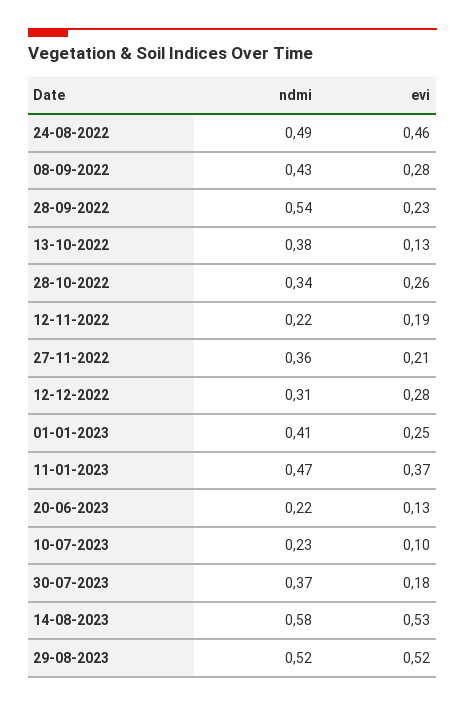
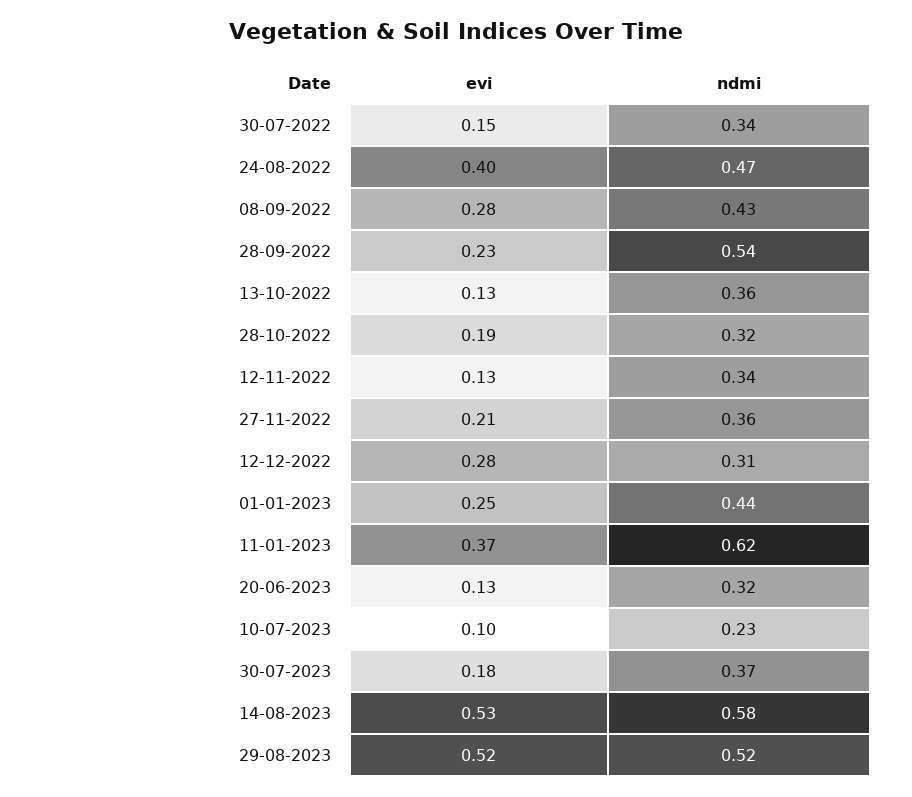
ndmi, 24-08-2022: 0.49 -> 0.47
evi, 24-08-2022: 0.46 -> 0.4
ndmi, 13-10-2022: 0.38 -> 0.36
ndmi, 28-10-2022: 0.34 -> 0.32
evi, 28-10-2022: 0.26 -> 0.19
ndmi, 12-11-2022: 0.22 -> 0.34
evi, 12-11-2022: 0.19 -> 0.13
ndmi, 01-01-2023: 0.41 -> 0.44
ndmi, 11-01-2023: 0.47 -> 0.62
ndmi, 20-06-2023: 0.22 -> 0.32
evi, 30-07-2022: none -> 0.15
ndmi, 30-07-2022: none -> 0.34

